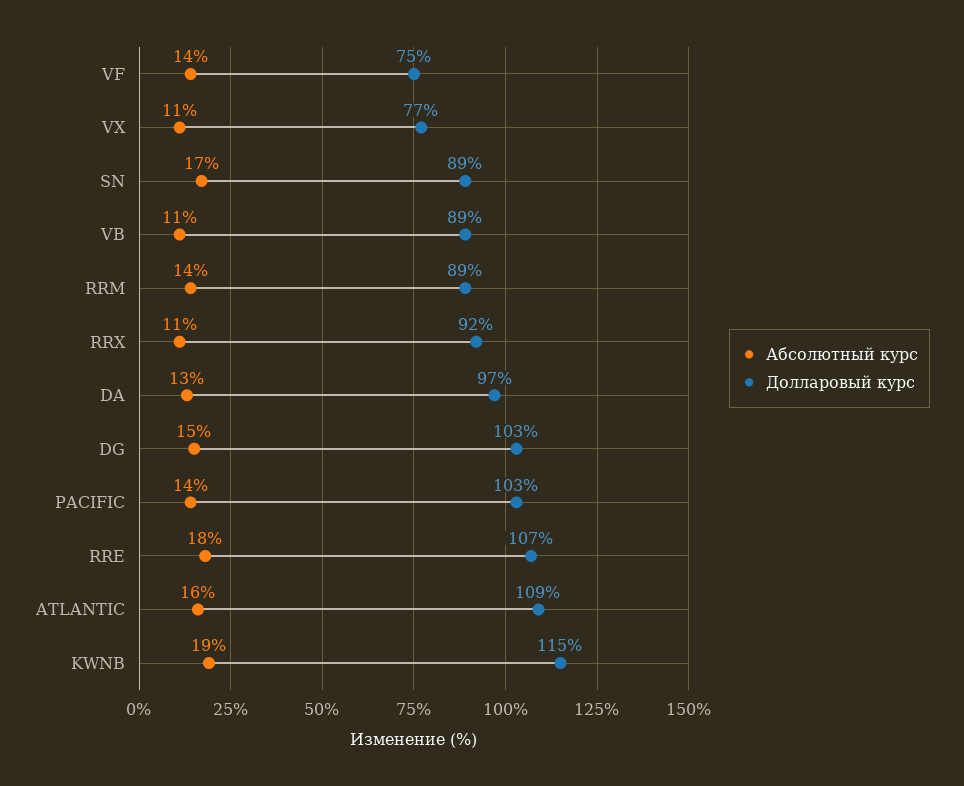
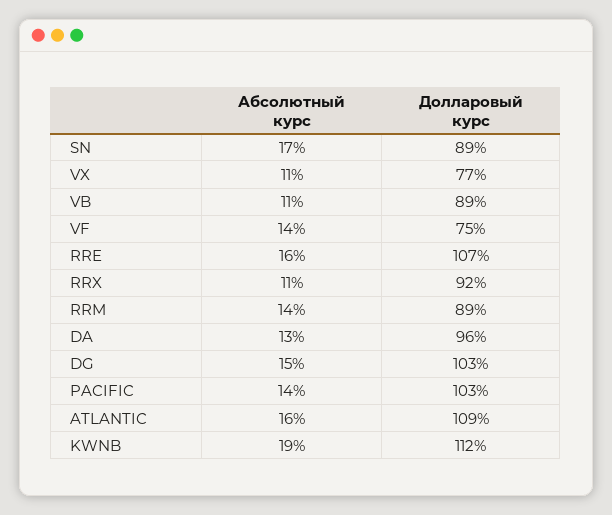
Долларовый курс, DA: 97 -> 96
Абсолютный курс, RRE: 18 -> 16
Долларовый курс, KWNB: 115 -> 112

